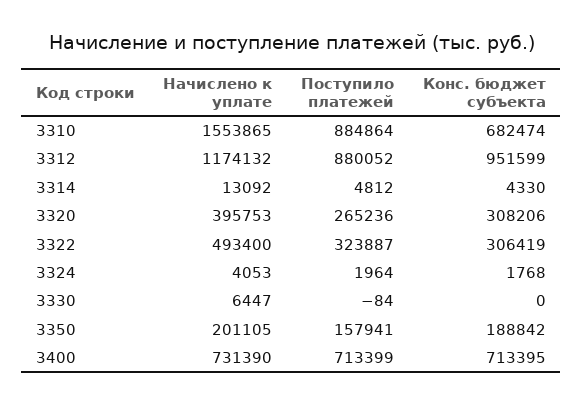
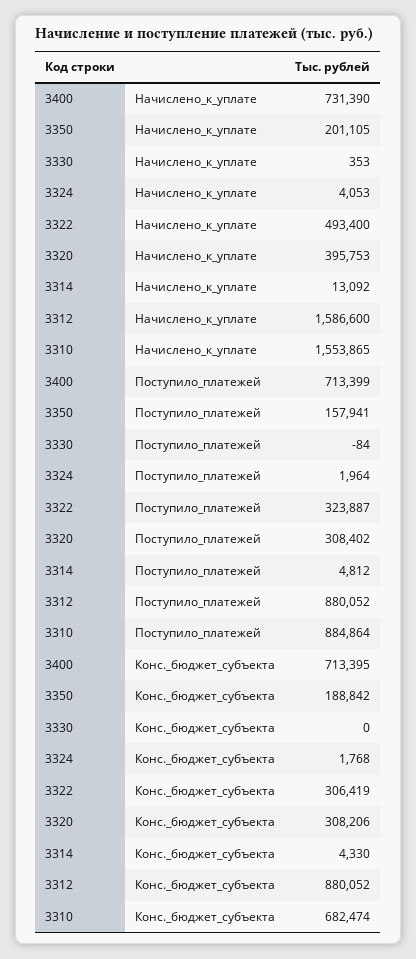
Начислено к уплате, 3312: 1174132 -> 1586600
Конс. бюджет субъекта, 3312: 951599 -> 880052
Поступило платежей, 3320: 265236 -> 308402
Начислено к уплате, 3330: 6447 -> 353

